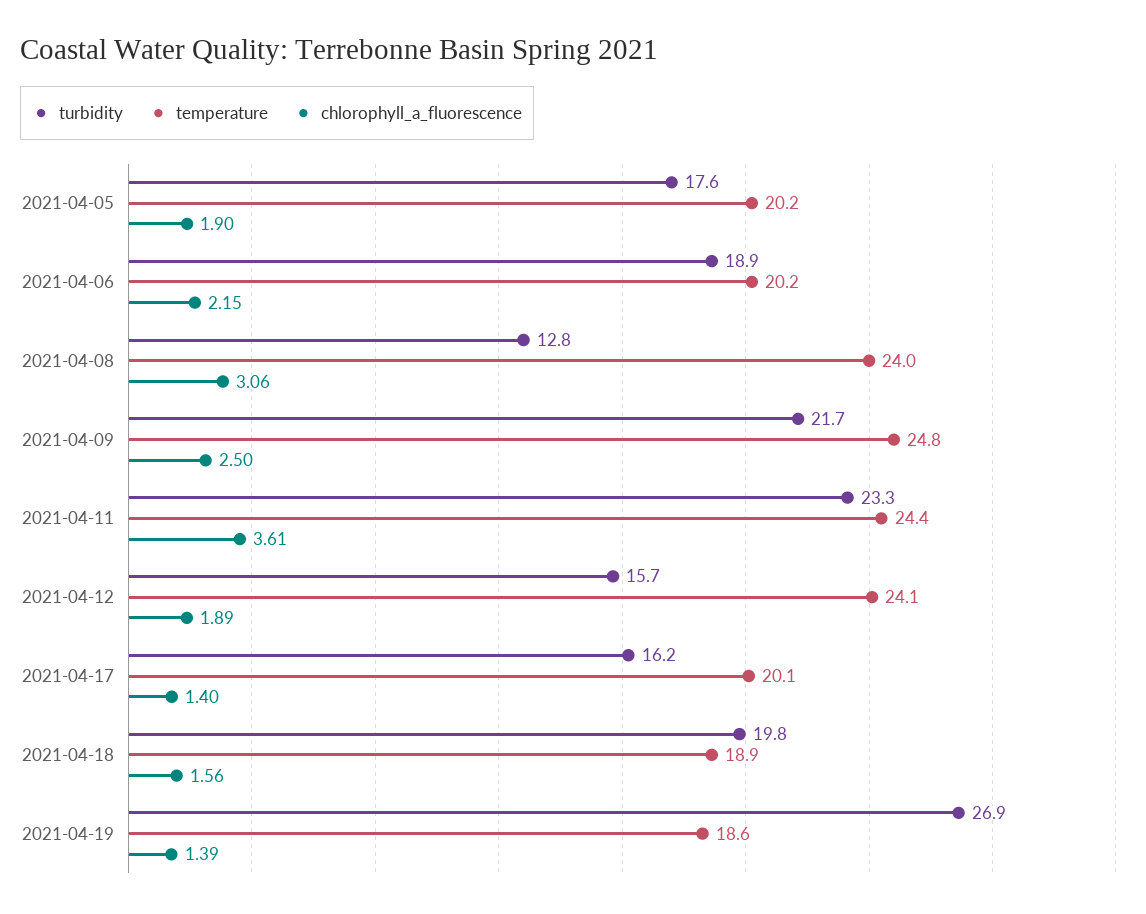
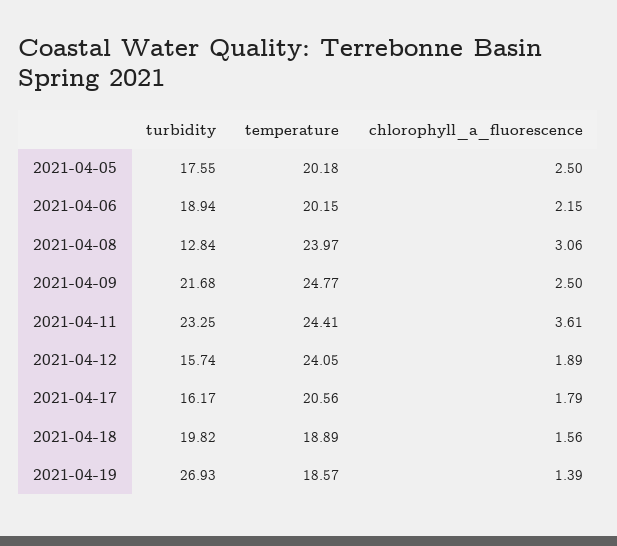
chlorophyll_a_fluorescence, 2021-04-05: 1.9 -> 2.5
temperature, 2021-04-17: 20.1 -> 20.56
chlorophyll_a_fluorescence, 2021-04-17: 1.4 -> 1.79

